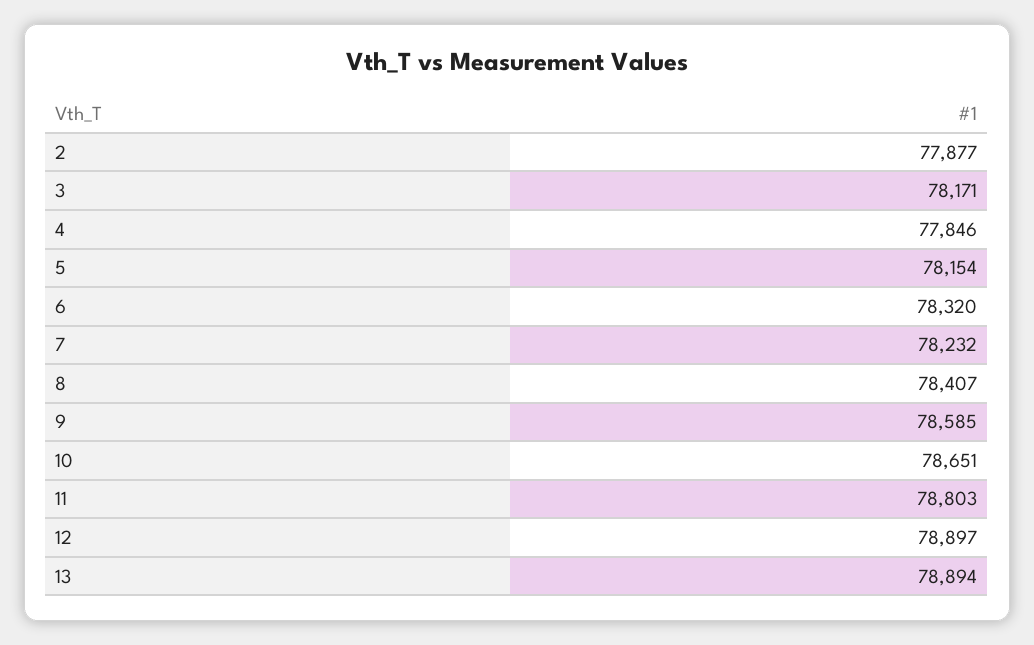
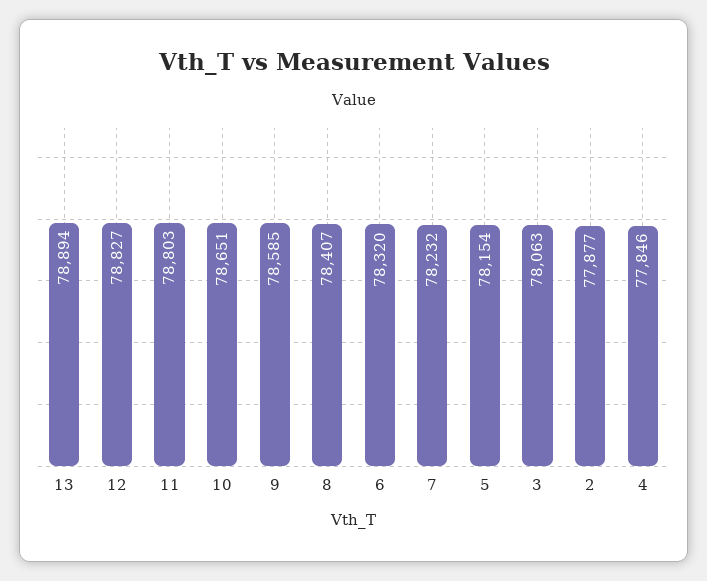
3: 78171 -> 78063
12: 78897 -> 78827

